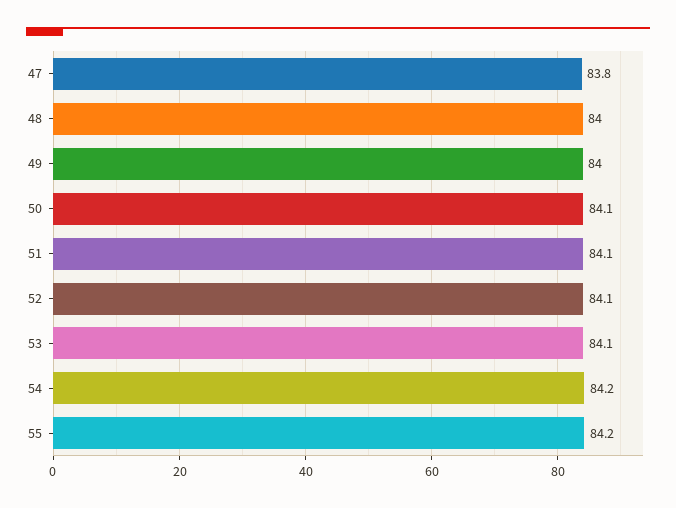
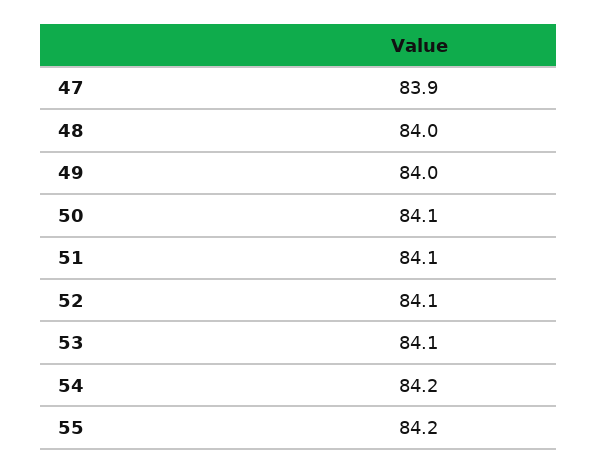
47: 83.8 -> 83.9

